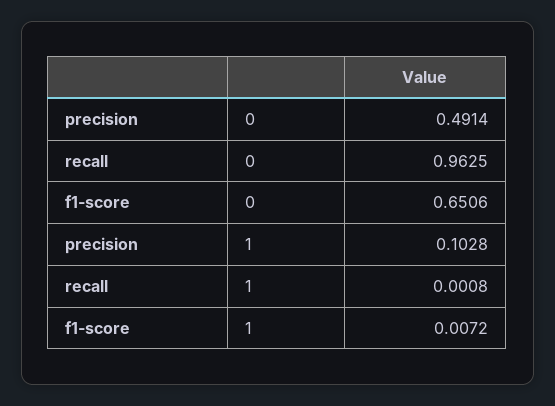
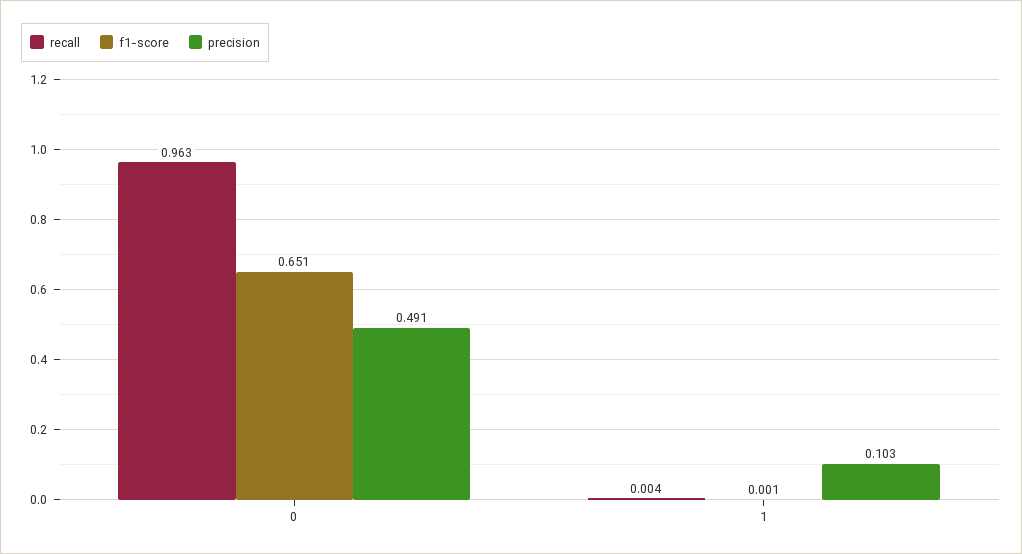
recall, 1: 0.0008 -> 0.004
f1-score, 1: 0.0072 -> 0.001

